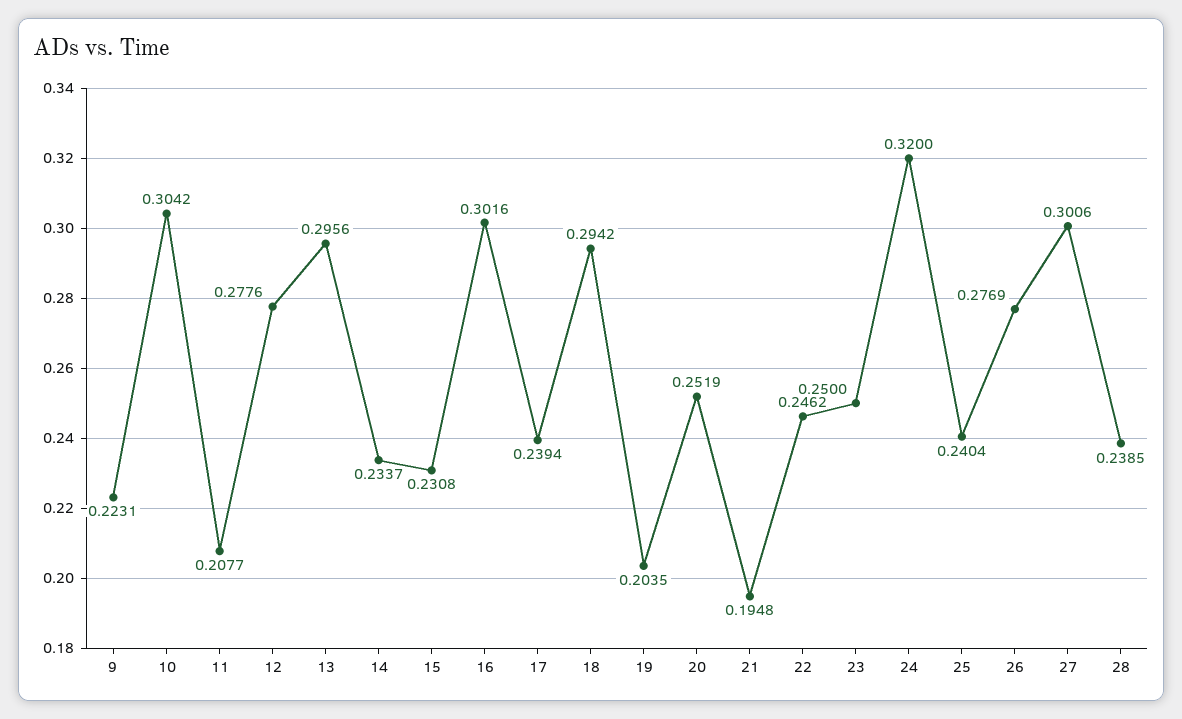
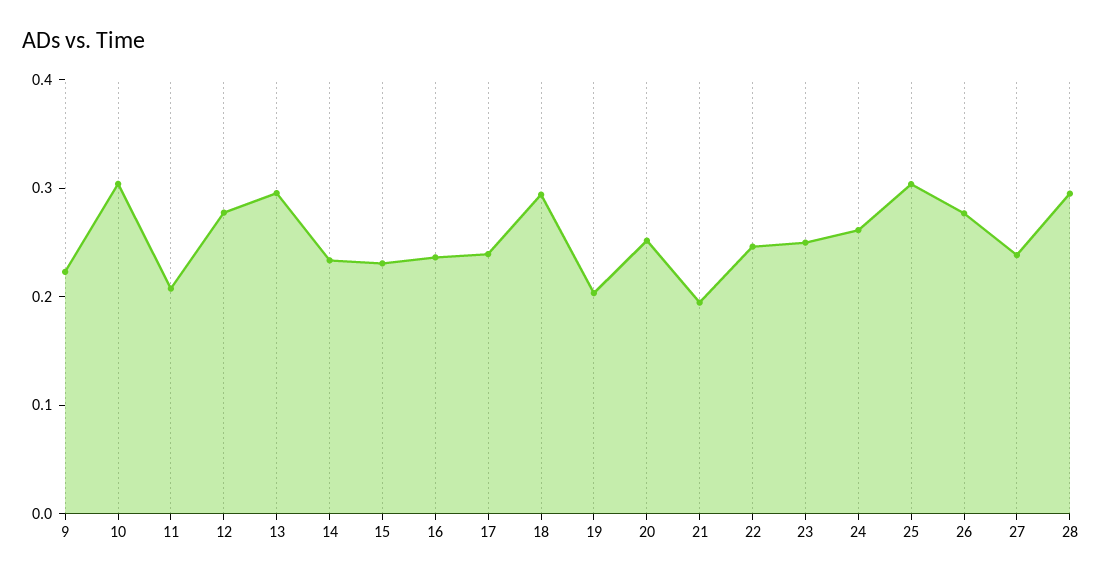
16: 0.3016 -> 0.24
24: 0.32 -> 0.26
25: 0.2404 -> 0.3
27: 0.3006 -> 0.24
28: 0.2385 -> 0.3

